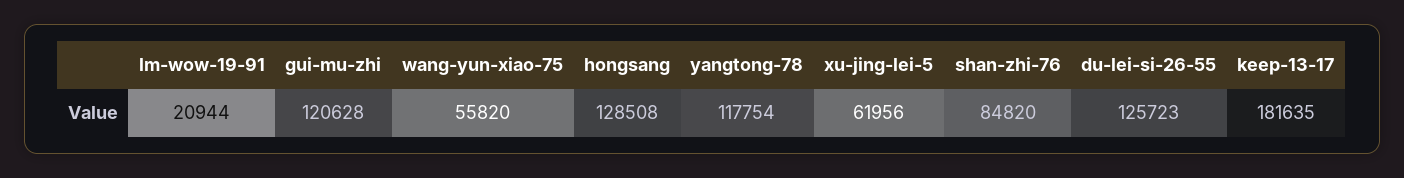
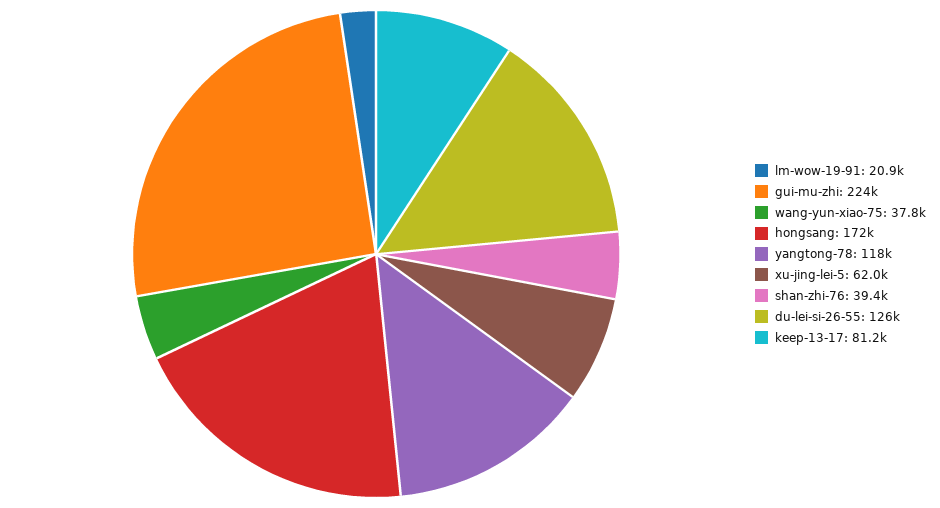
gui-mu-zhi: 120628 -> 224000
wang-yun-xiao-75: 55820 -> 37800
hongsang: 128508 -> 172000
shan-zhi-76: 84820 -> 39400
keep-13-17: 181635 -> 81200

